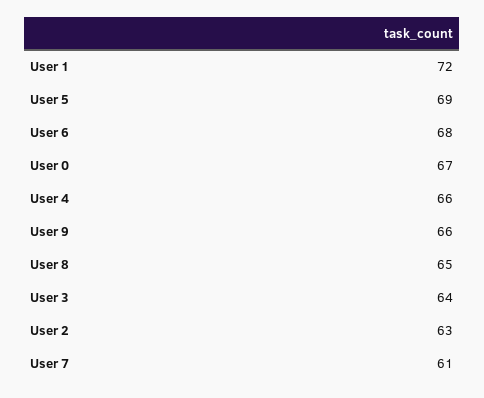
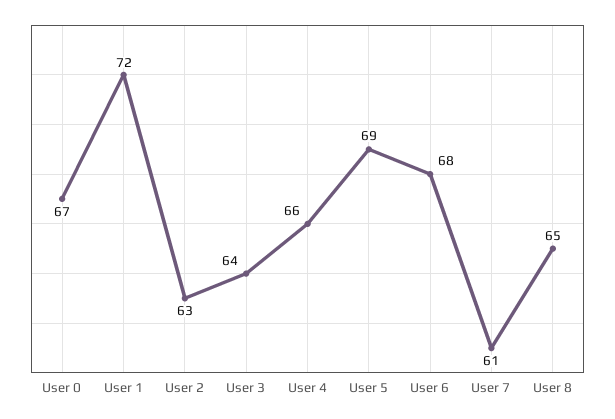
User 9: 66 -> none

